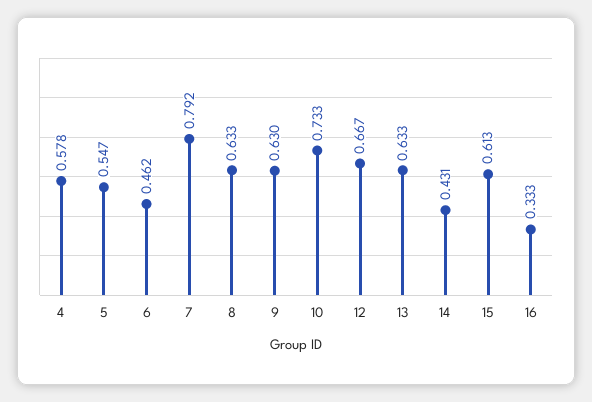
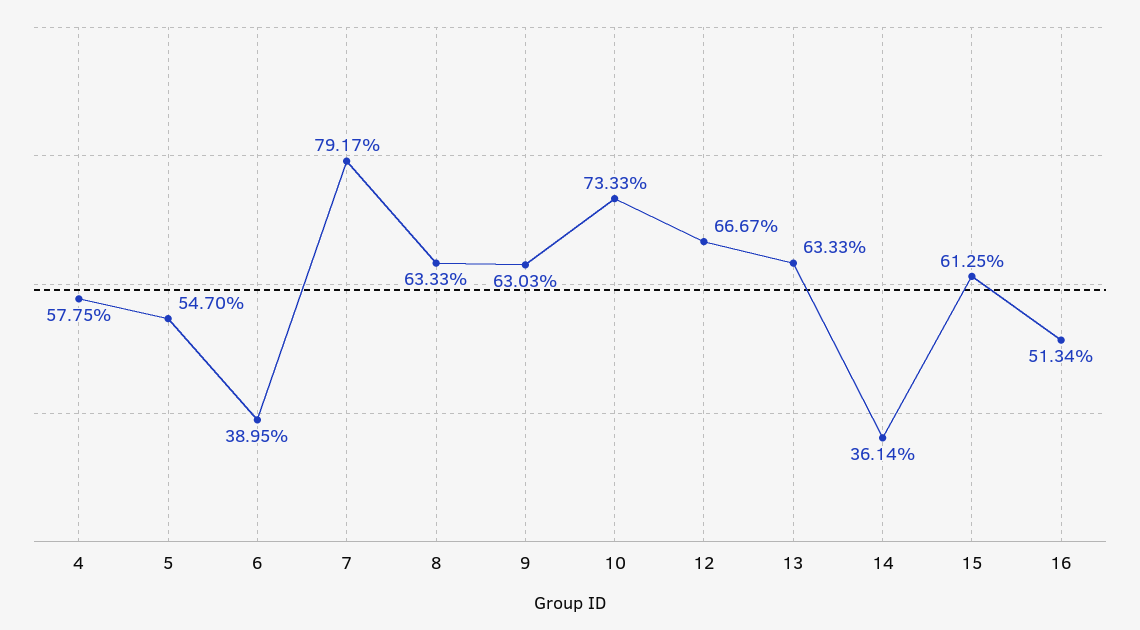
6: 0.462 -> 0.3895
14: 0.431 -> 0.3614
16: 0.333 -> 0.5134

